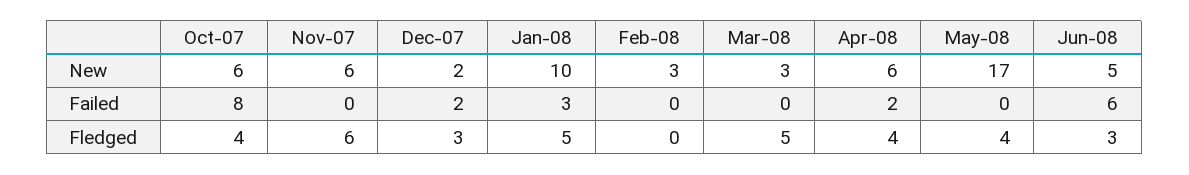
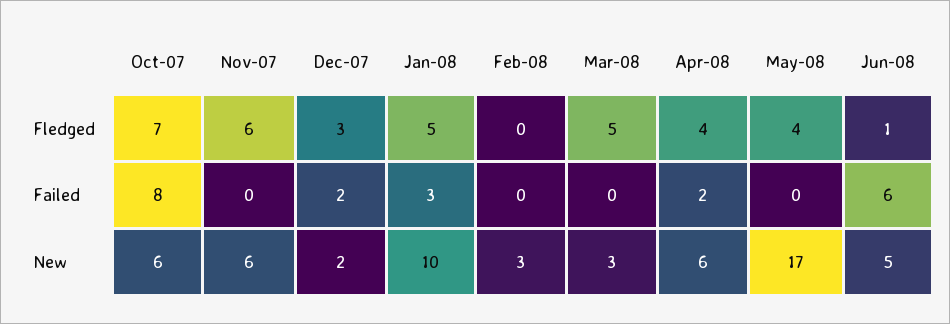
Oct-07, Fledged: 4 -> 7
Jun-08, Fledged: 3 -> 1

